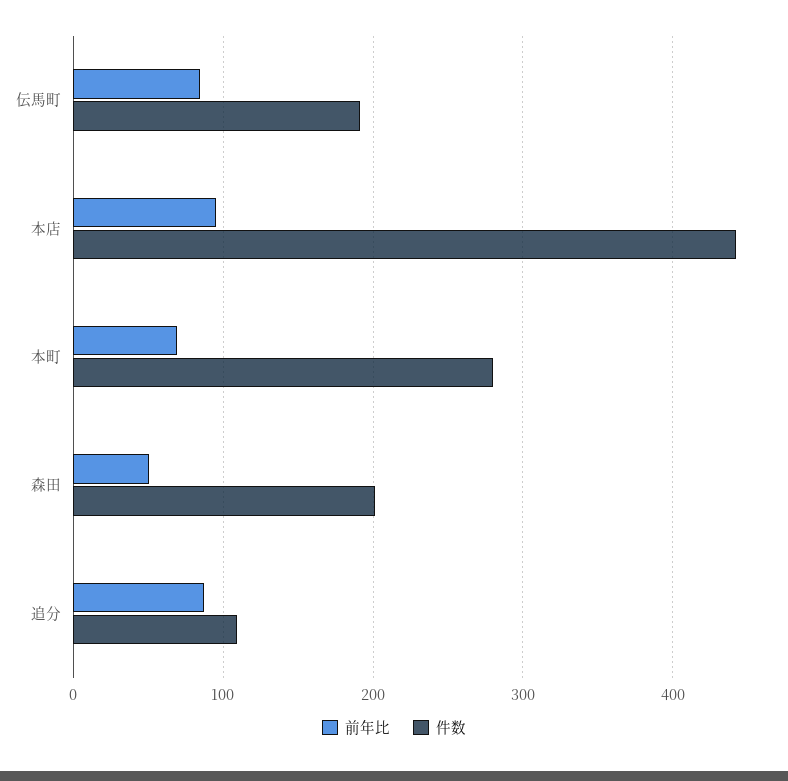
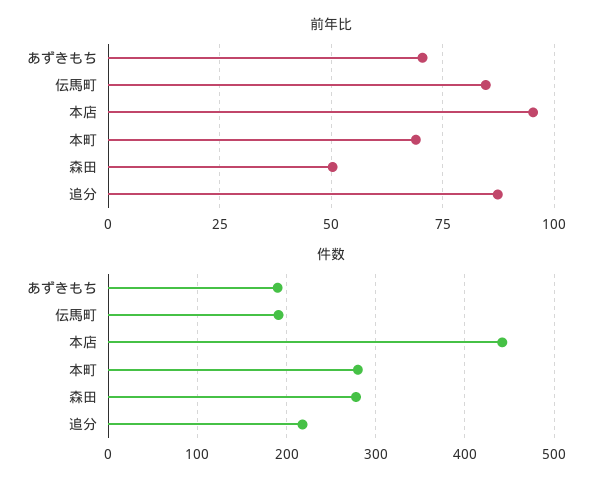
件数, 森田: 200 -> 280
件数, 追分: 110 -> 220
前年比, あずきもち: none -> 70
件数, あずきもち: none -> 190

